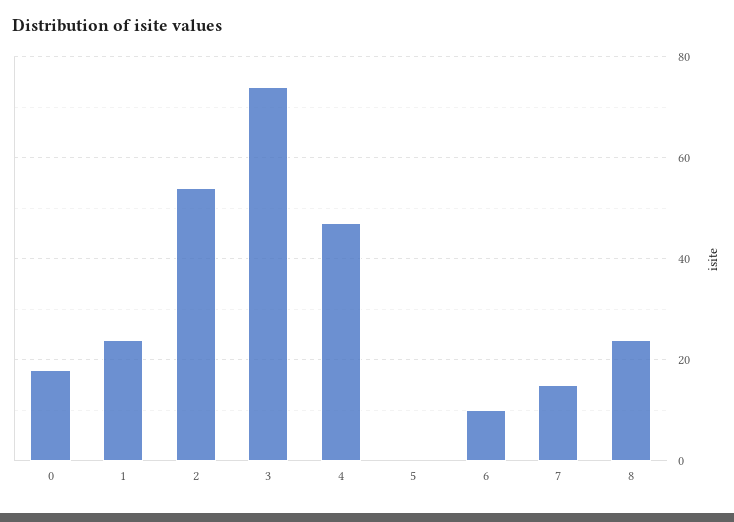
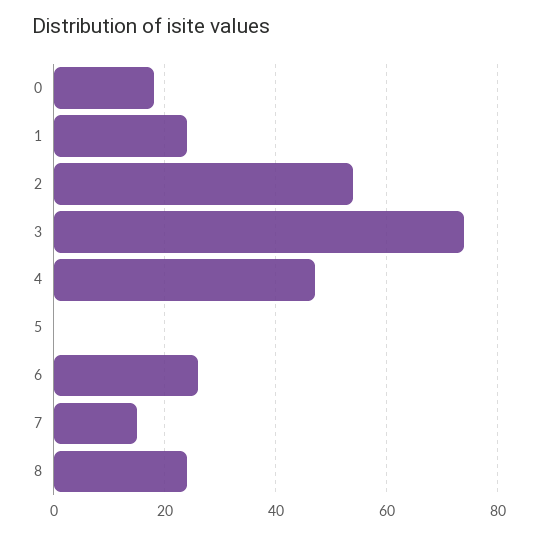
6: 10 -> 25

